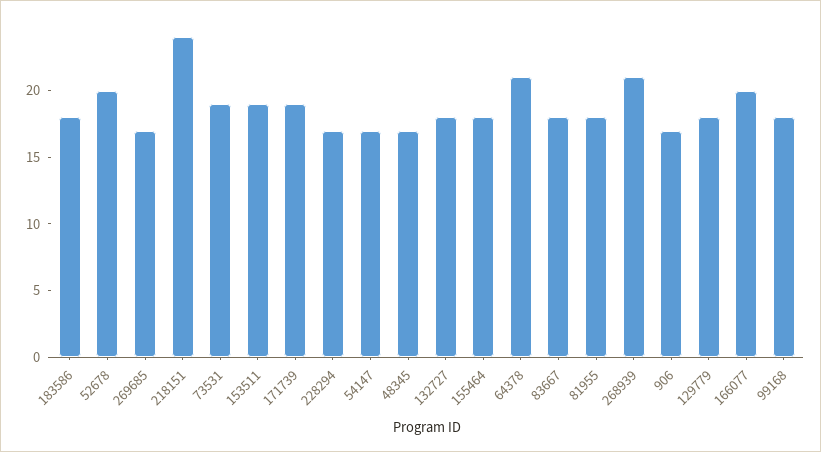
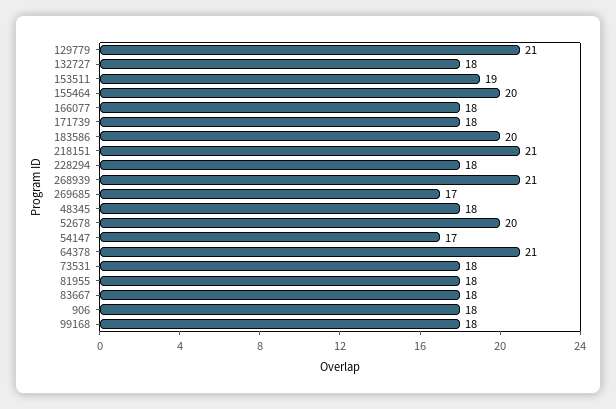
183586: 18 -> 20
218151: 24 -> 21
73531: 19 -> 18
171739: 19 -> 18
228294: 17 -> 18
48345: 17 -> 18
155464: 18 -> 20
906: 17 -> 18
129779: 18 -> 21
166077: 20 -> 18

